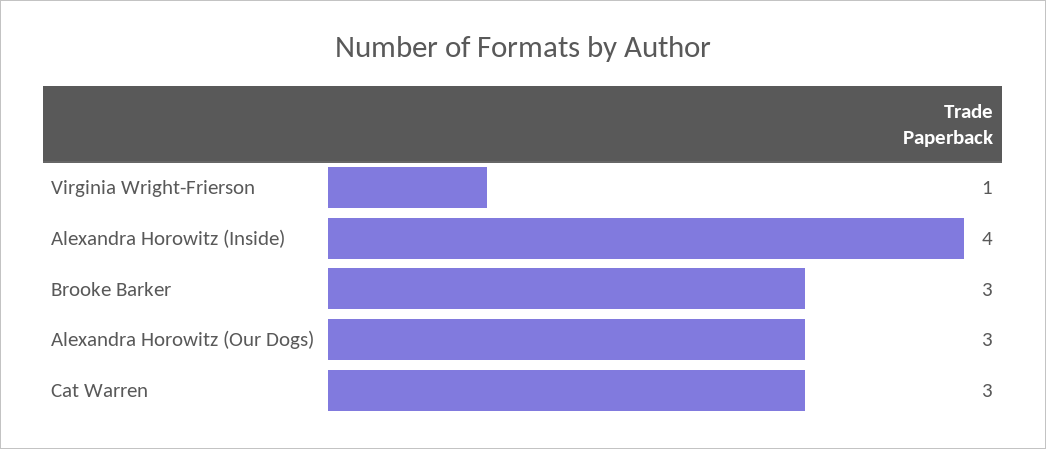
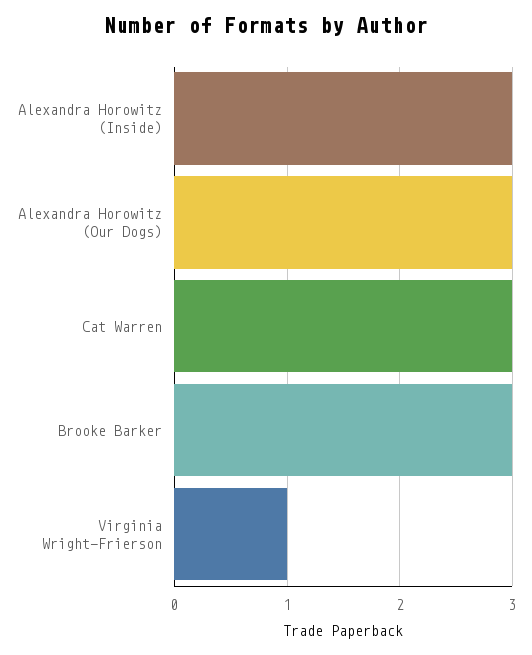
Alexandra Horowitz (Inside): 4 -> 3

